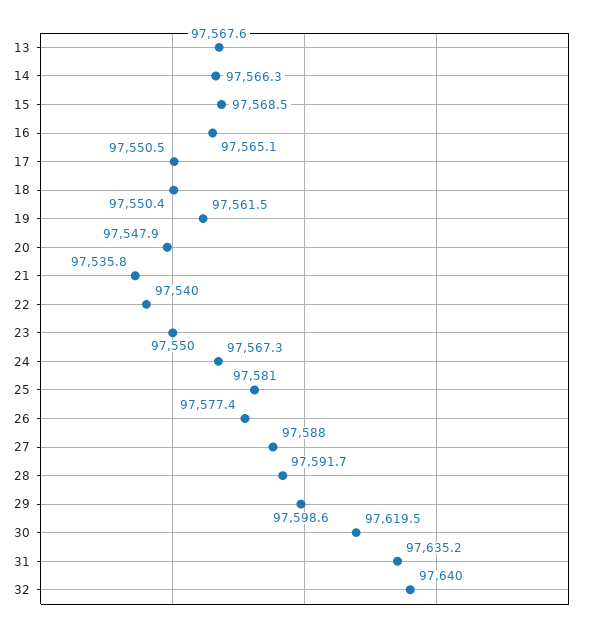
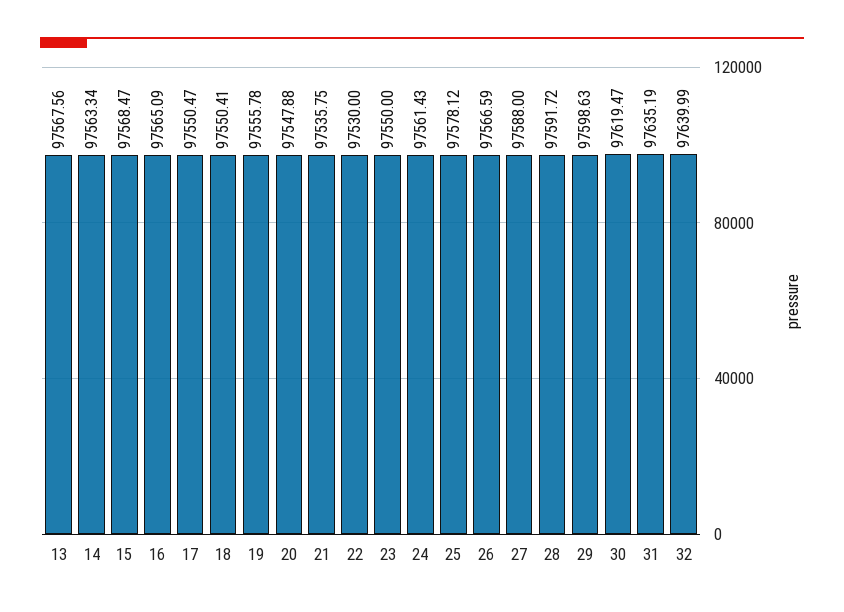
14: 97566.3 -> 97563.34
19: 97561.5 -> 97555.78
22: 97540 -> 97530
24: 97567.3 -> 97561.43
25: 97581 -> 97578.12
26: 97577.4 -> 97566.59

